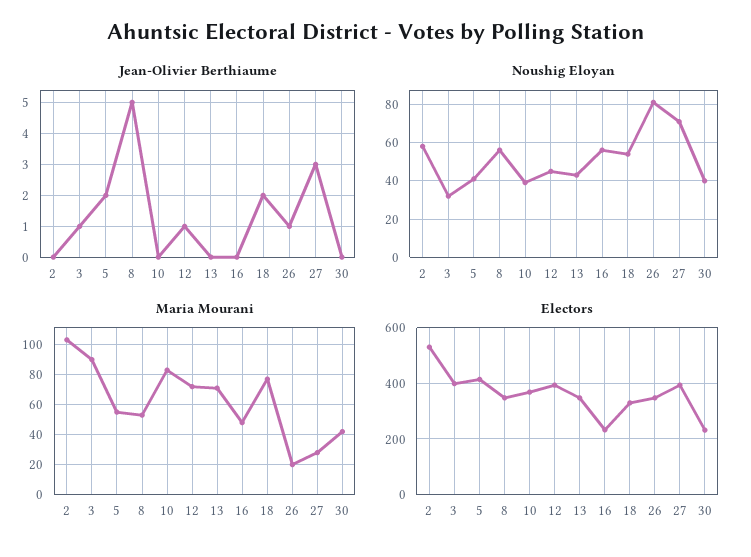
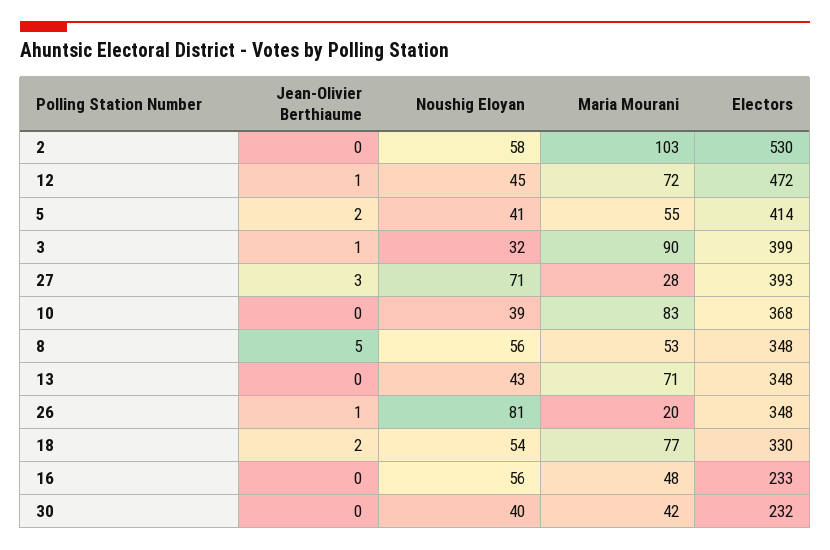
Electors, 12: 400 -> 472

